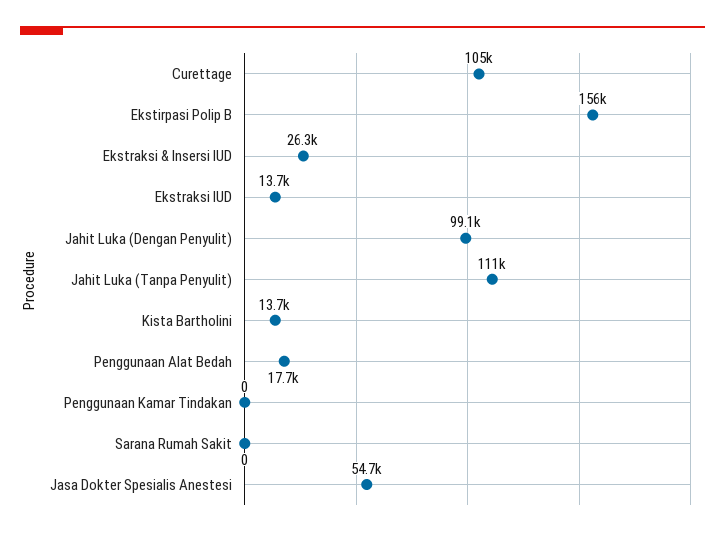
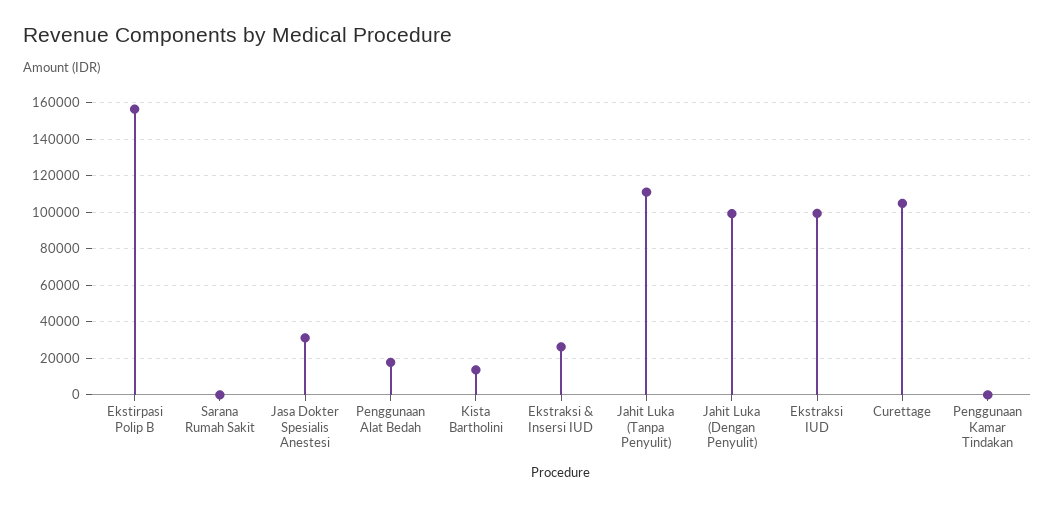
Ekstraksi IUD: 13700 -> 100000
Jasa Dokter Spesialis Anestesi: 54700 -> 30000

